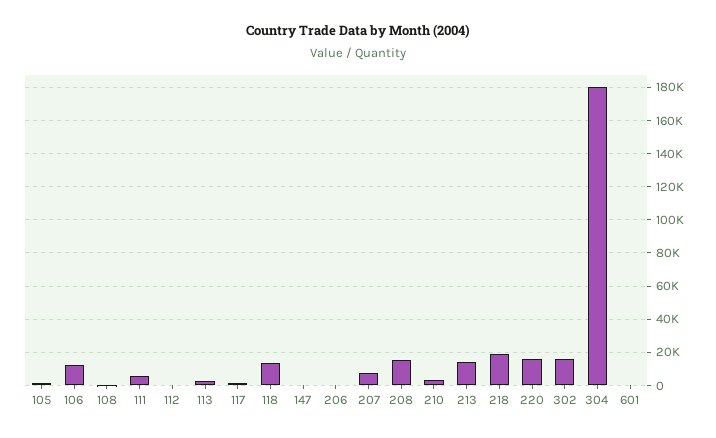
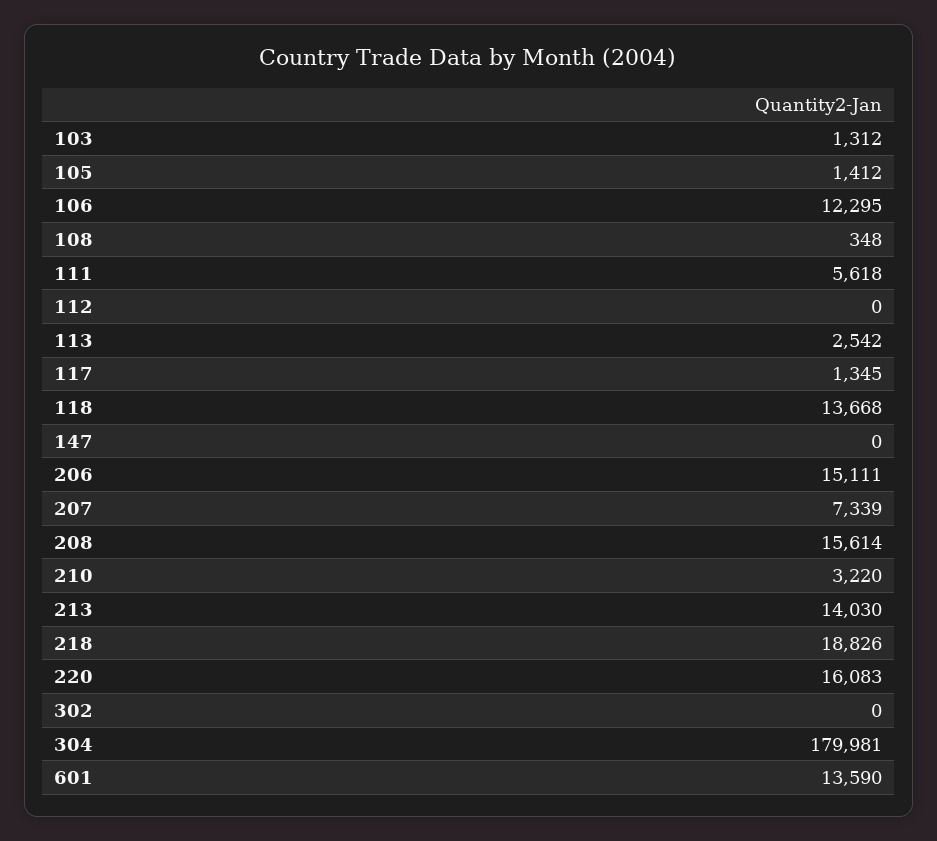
206: 0 -> 15111
302: 15000 -> 0
601: 0 -> 13590
103: none -> 1312

